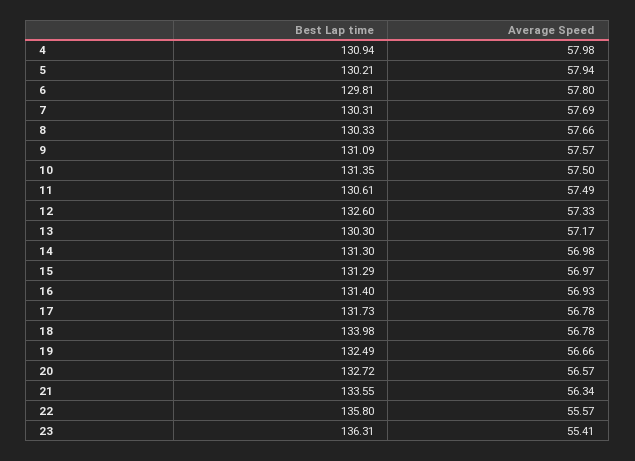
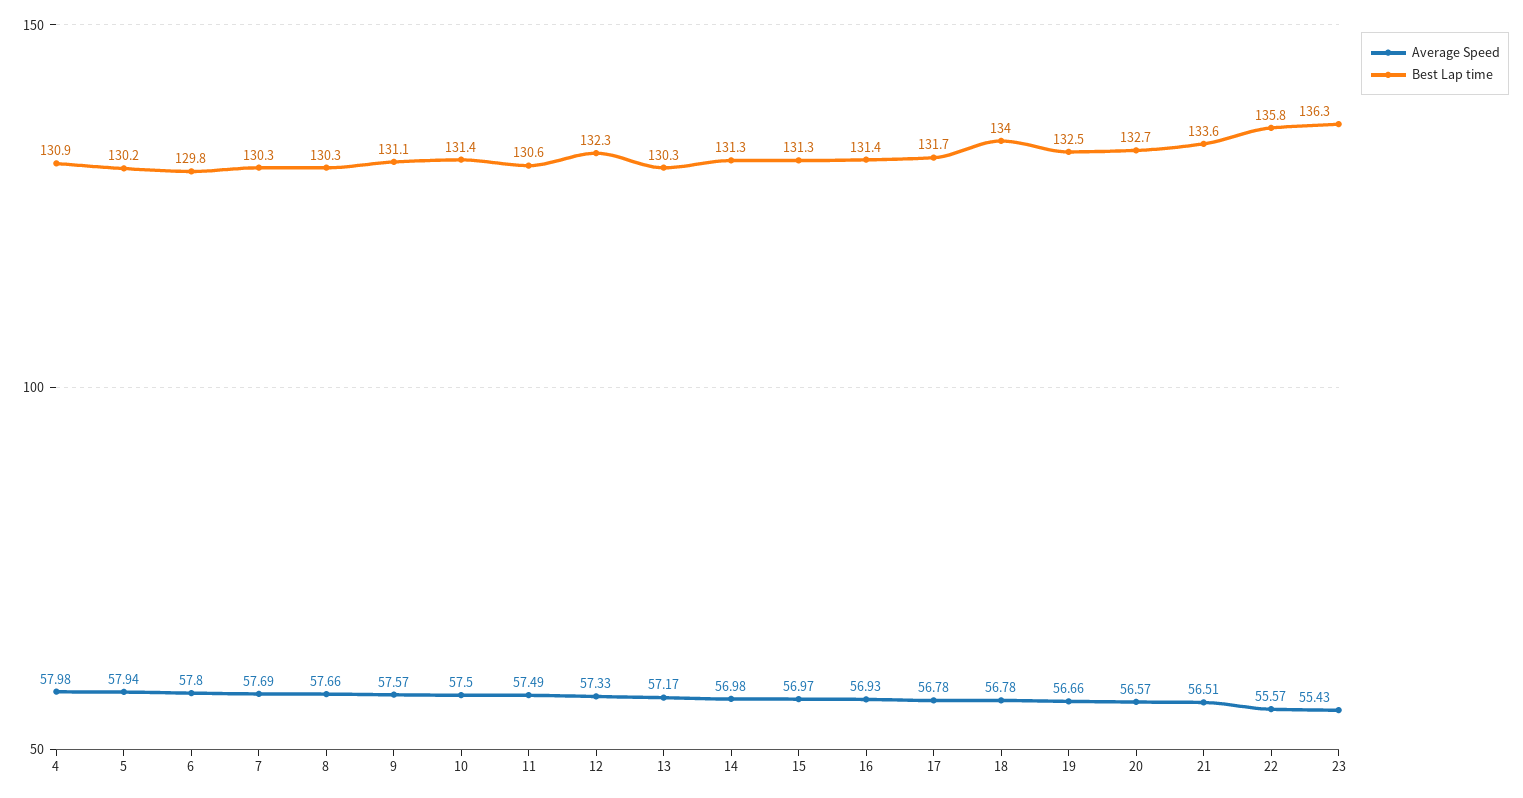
Best Lap time, 12: 132.6 -> 132.3
Average Speed, 21: 56.34 -> 56.51
Average Speed, 23: 55.41 -> 55.43

